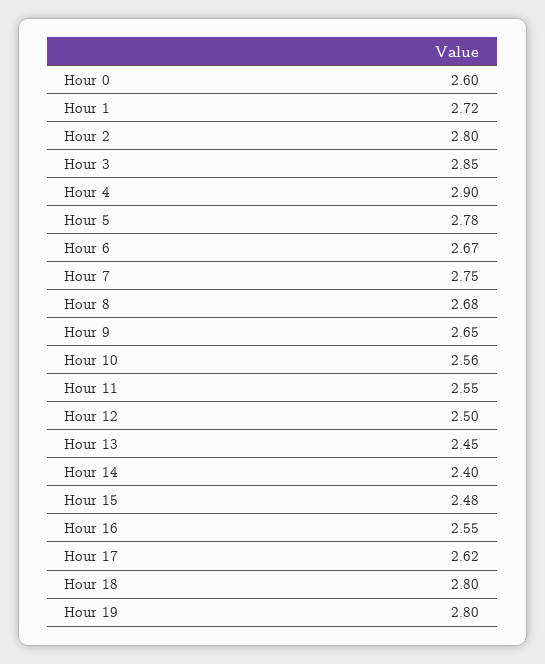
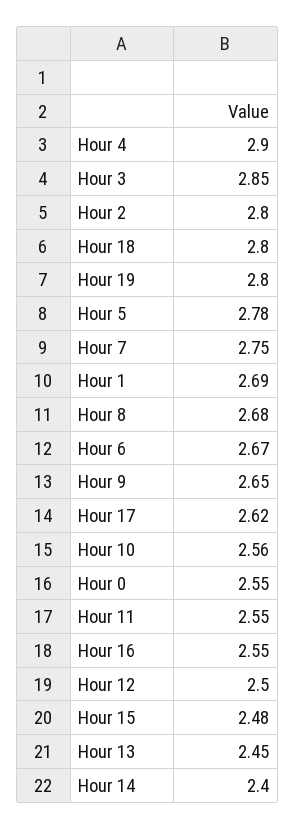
Hour 0: 2.6 -> 2.55
Hour 1: 2.72 -> 2.69

